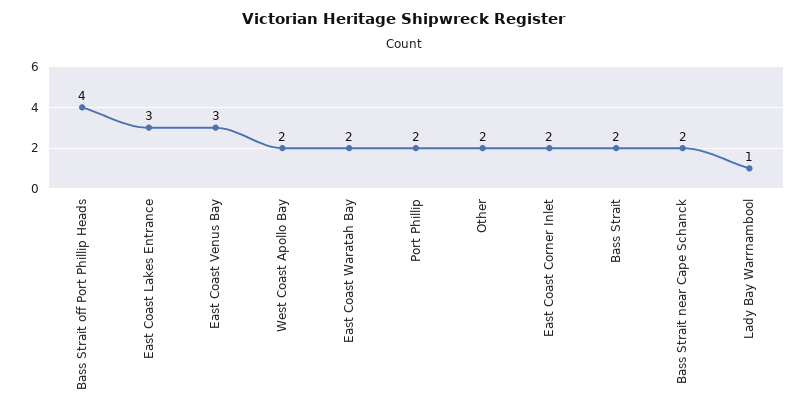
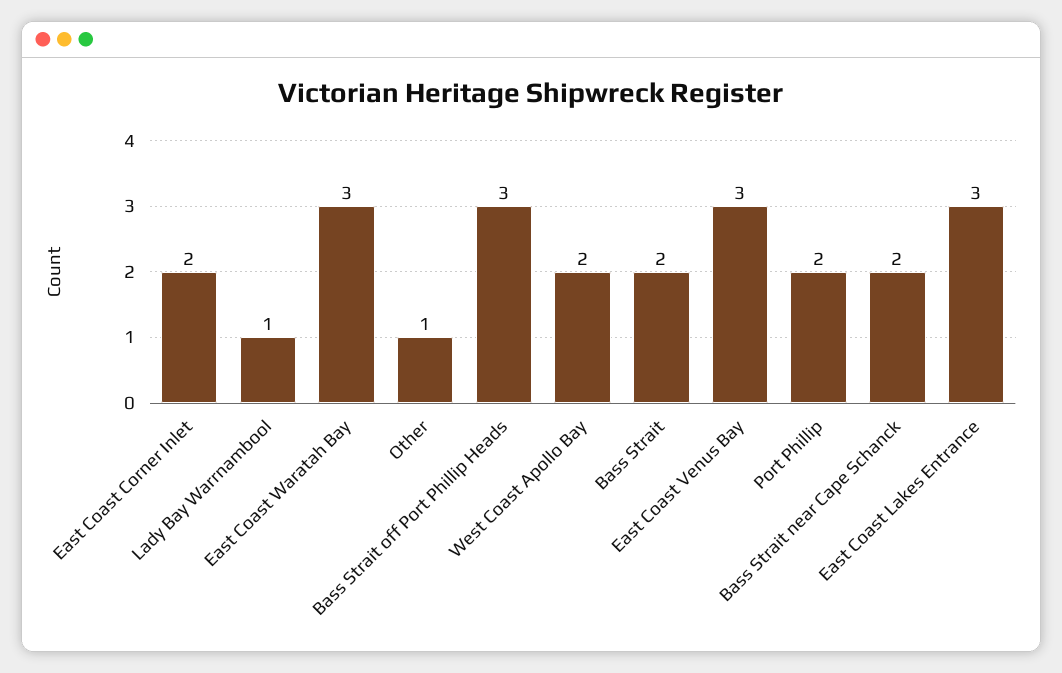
Bass Strait off Port Phillip Heads: 4 -> 3
East Coast Waratah Bay: 2 -> 3
Other: 2 -> 1

